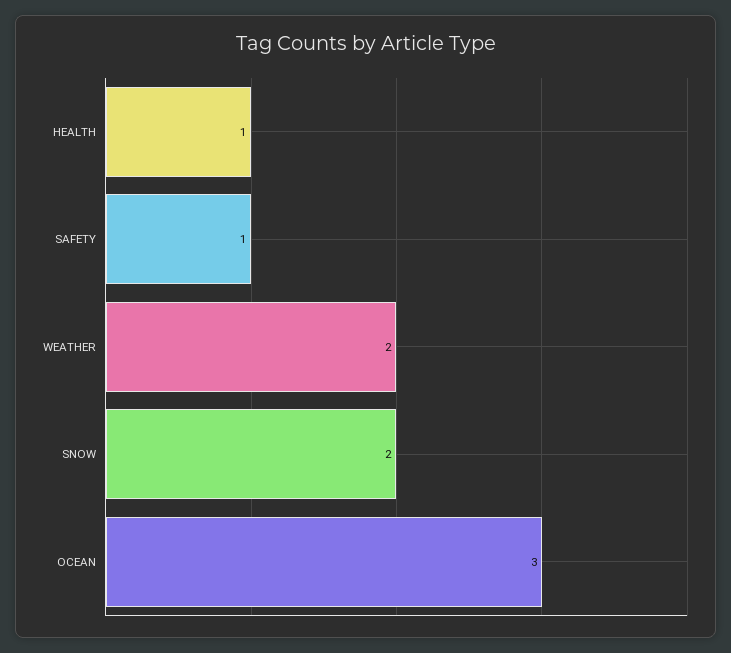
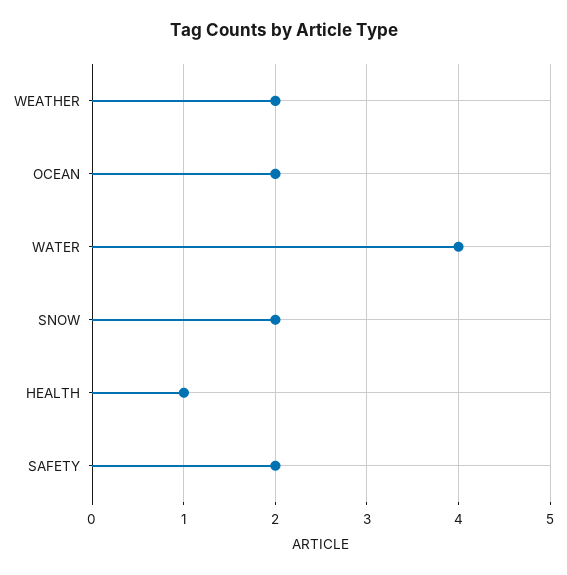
SAFETY: 1 -> 2
OCEAN: 3 -> 2
WATER: none -> 4

